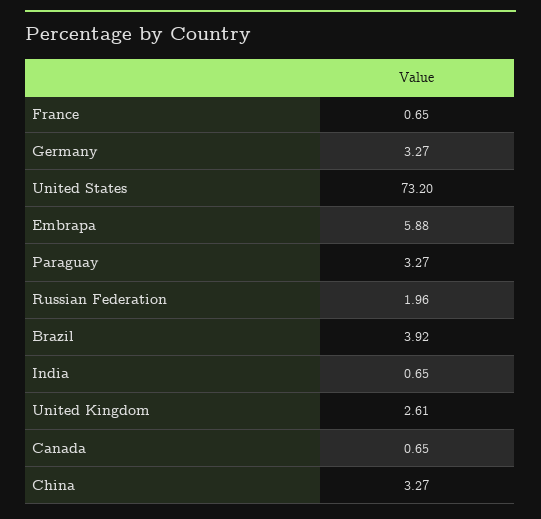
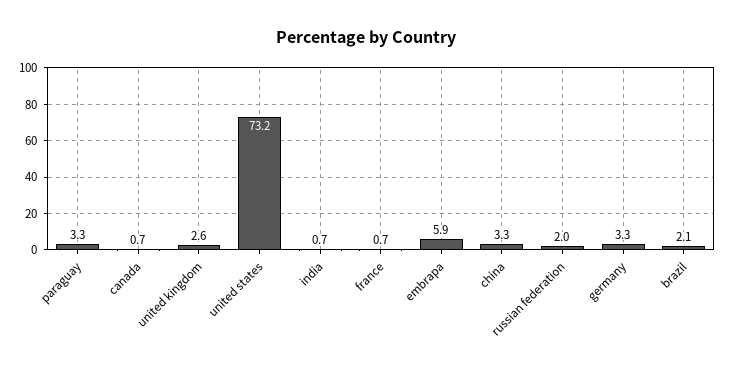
Brazil: 3.92 -> 2.1

